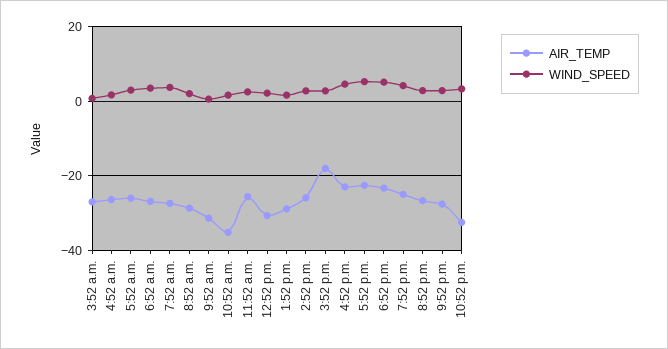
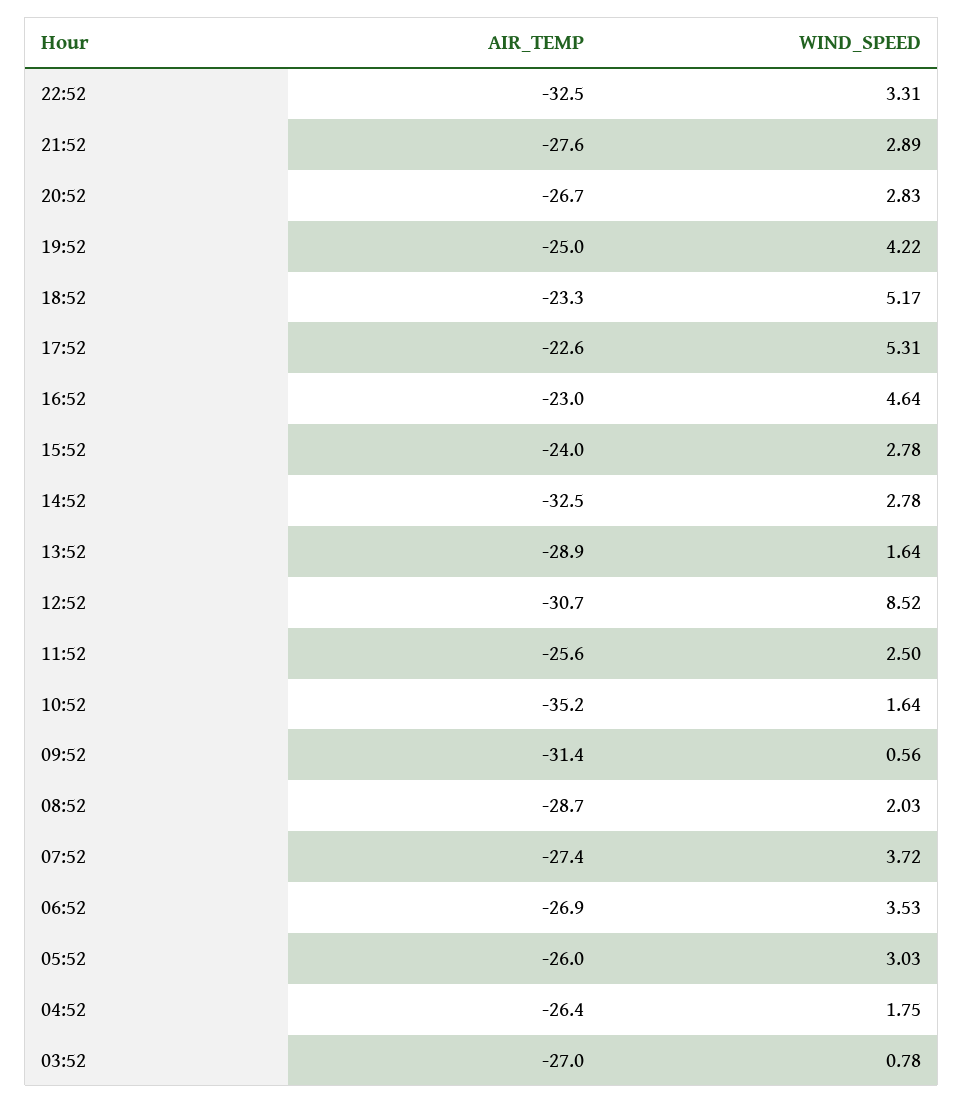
WIND_SPEED, 12:52 p.m.: 2 -> 8.52
AIR_TEMP, 2:52 p.m.: -26 -> -32.5
AIR_TEMP, 3:52 p.m.: -18 -> -24

